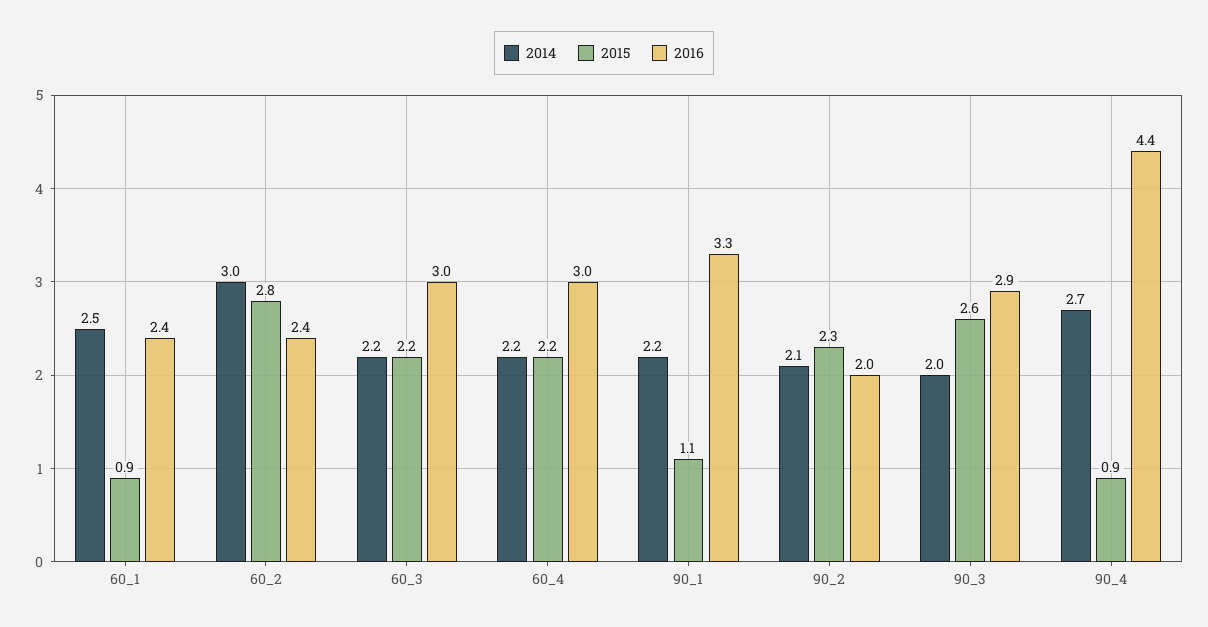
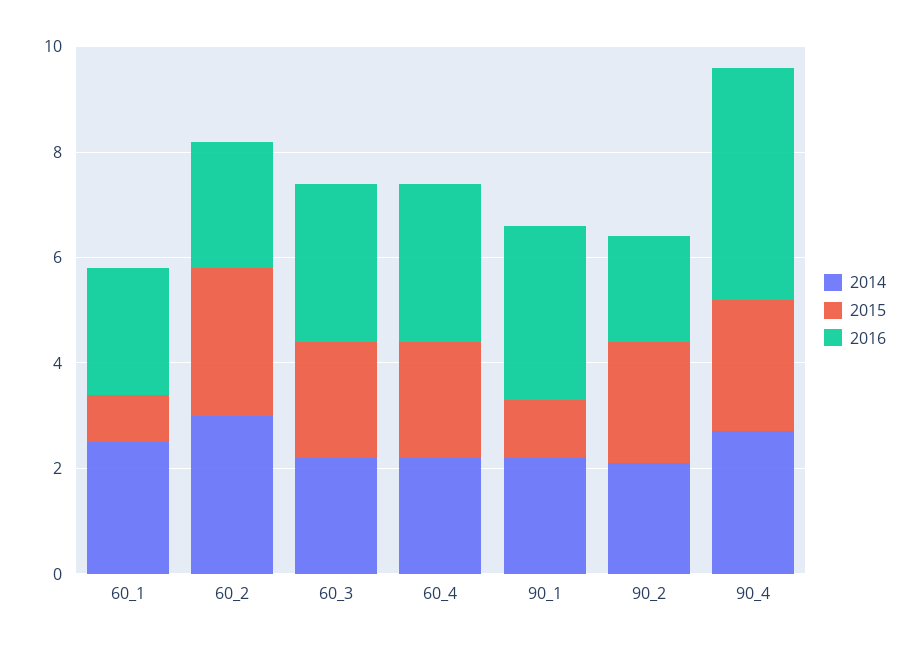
2014, 90_3: 2 -> none
2015, 90_3: 2.6 -> none
2016, 90_3: 2.9 -> none
2015, 90_4: 0.9 -> 2.5

